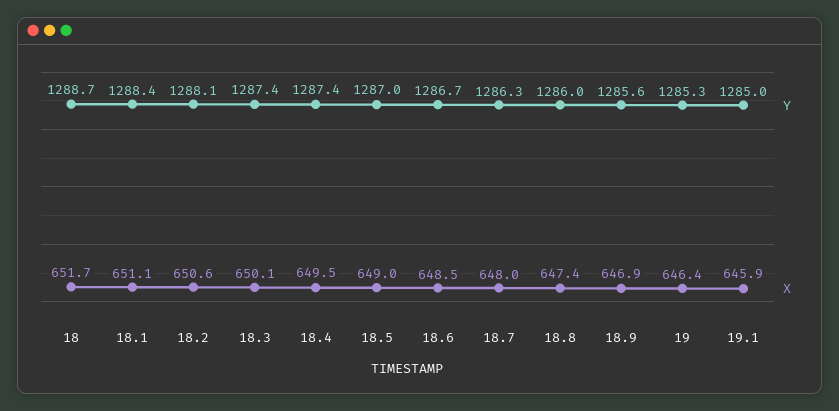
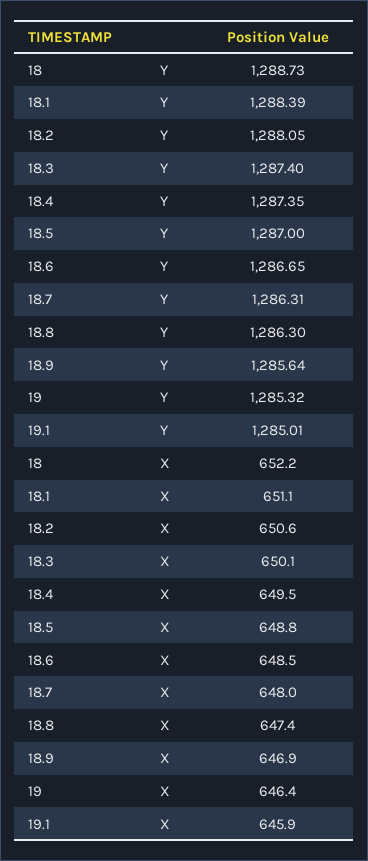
X, 18: 651.7 -> 652.2
X, 18.5: 649 -> 648.8
Y, 18.8: 1286 -> 1286.3

